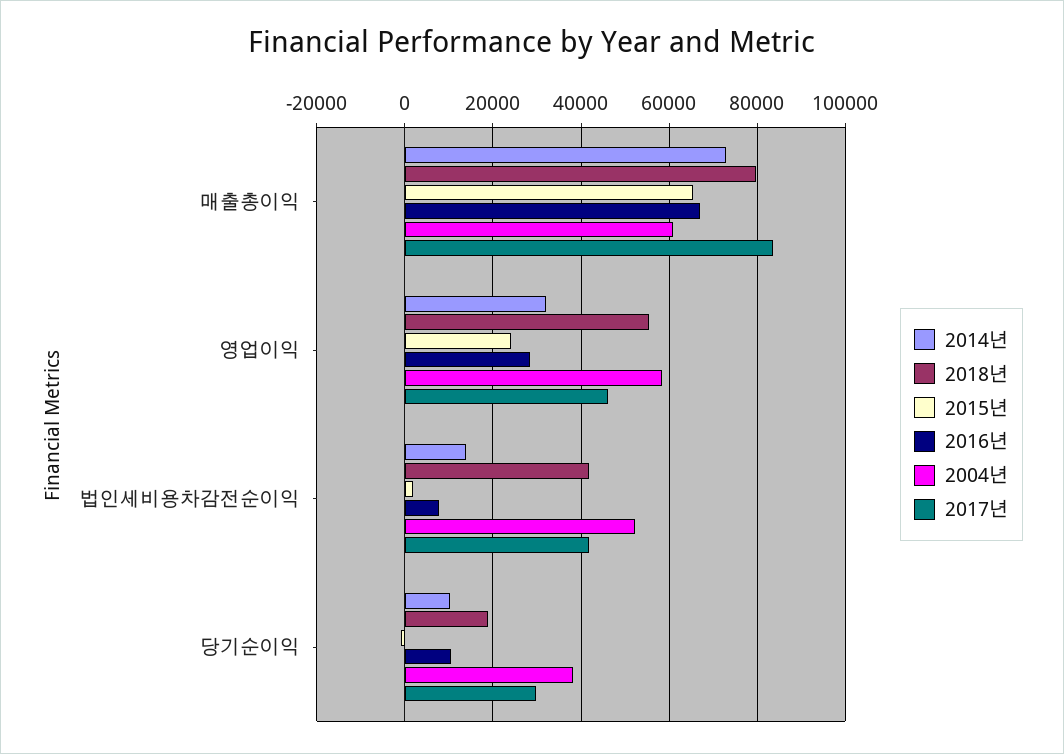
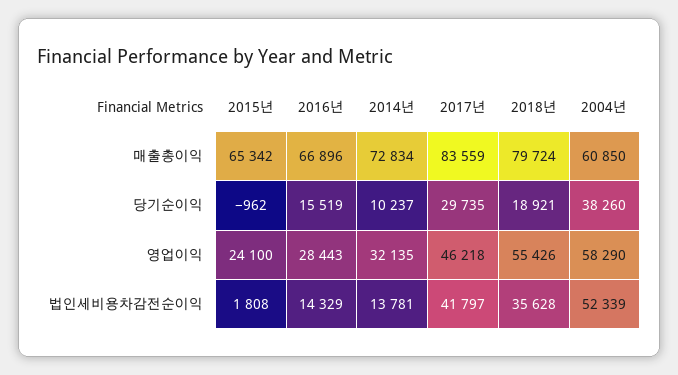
2018년, 법인세비용차감전순이익: 42000 -> 35628
2016년, 법인세비용차감전순이익: 8000 -> 14329
2016년, 당기순이익: 10000 -> 15519

